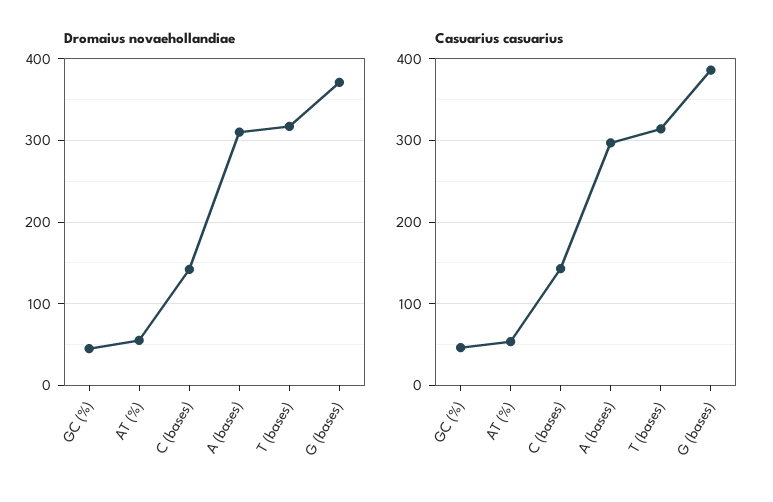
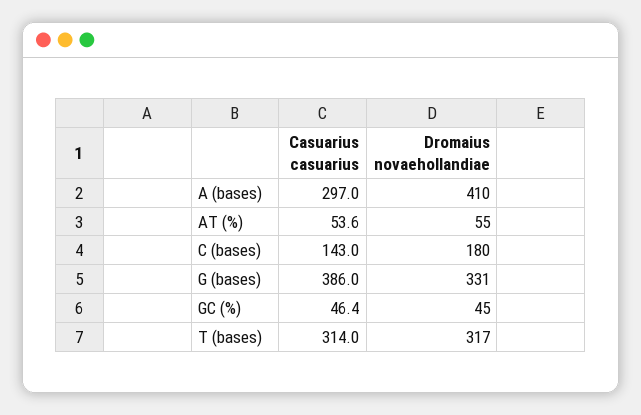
Dromaius novaehollandiae, C (bases): 140 -> 180
Dromaius novaehollandiae, A (bases): 310 -> 410
Dromaius novaehollandiae, G (bases): 370 -> 331

